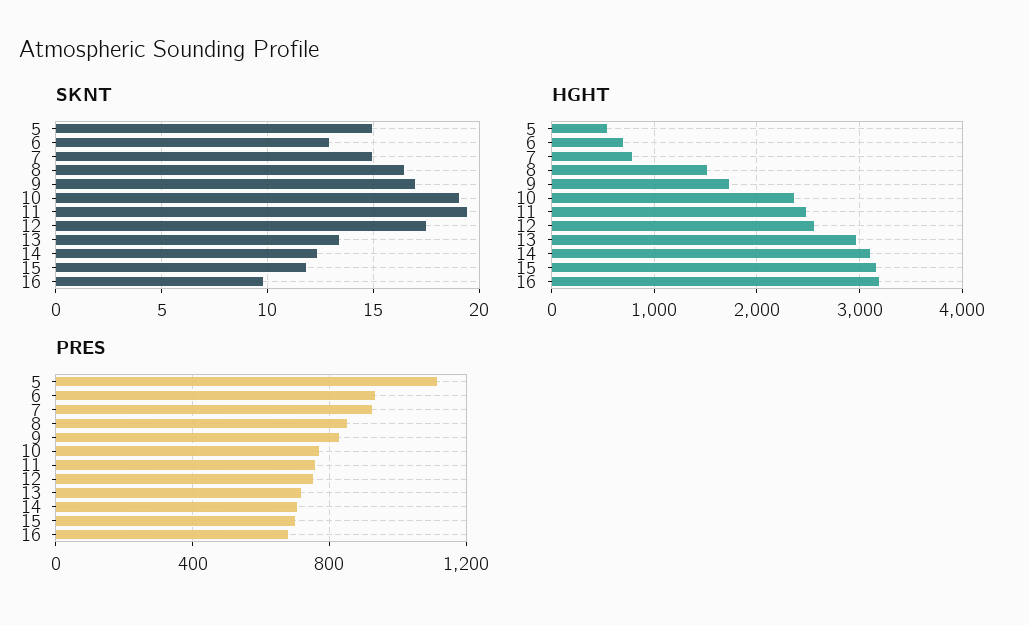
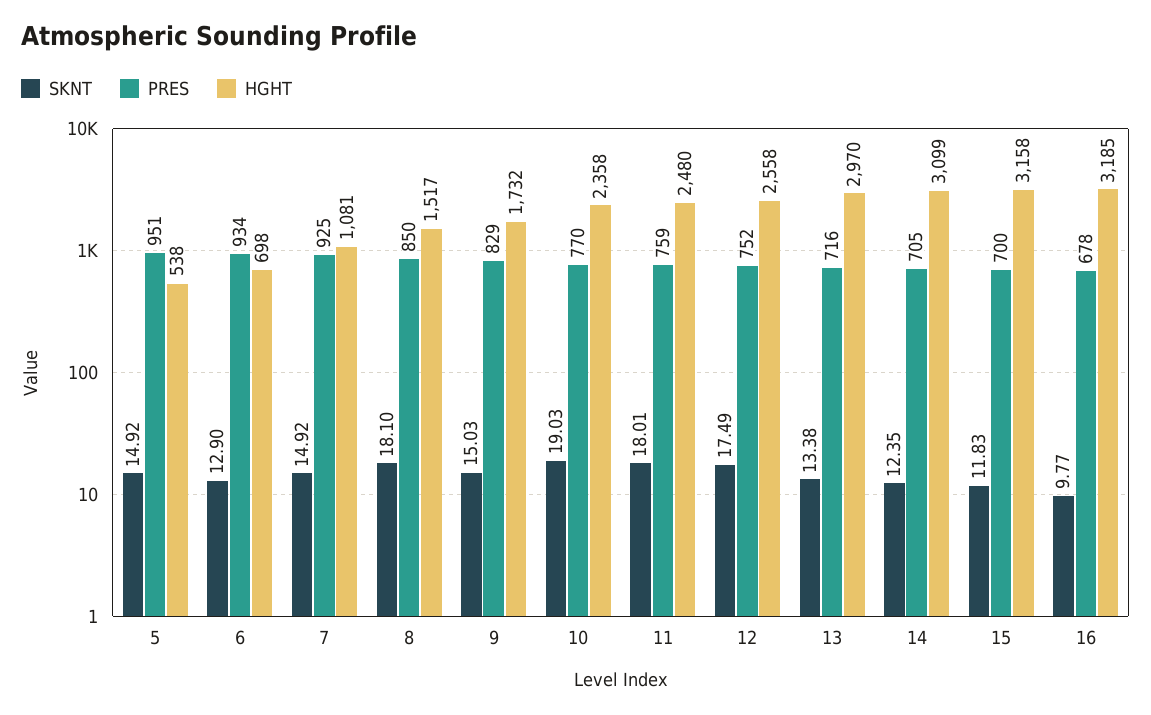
SKNT, 8: 16.5 -> 18.1
SKNT, 9: 17 -> 15.03
SKNT, 11: 19.5 -> 18.01
HGHT, 7: 800 -> 1081
PRES, 5: 1100 -> 951

